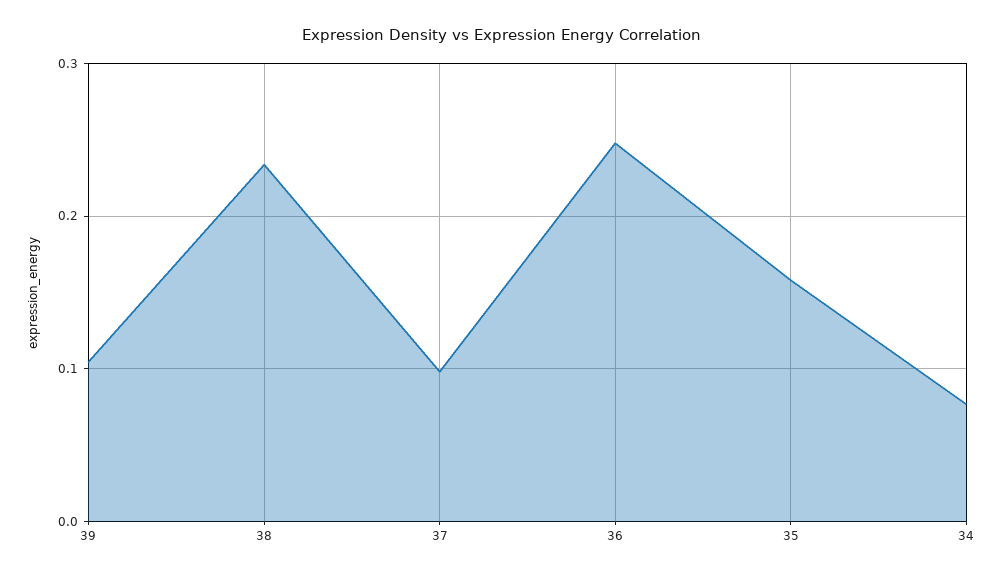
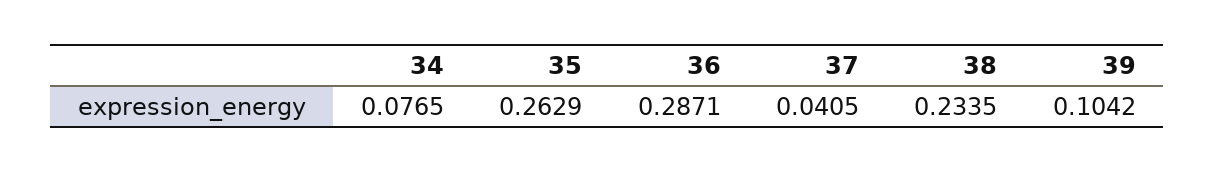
37: 0.1 -> 0.0405
36: 0.25 -> 0.2871
35: 0.16 -> 0.2629

